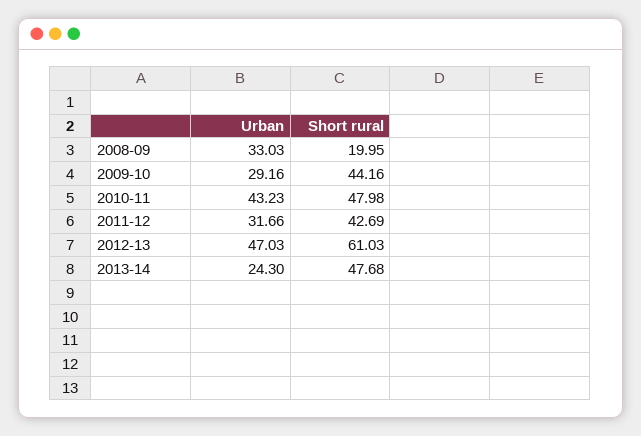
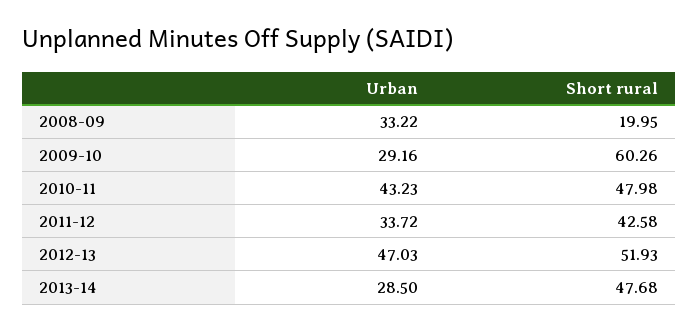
Urban, 2008-09: 33.03 -> 33.22
Short rural, 2009-10: 44.16 -> 60.26
Urban, 2011-12: 31.66 -> 33.72
Short rural, 2011-12: 42.69 -> 42.58
Short rural, 2012-13: 61.03 -> 51.93
Urban, 2013-14: 24.3 -> 28.5

